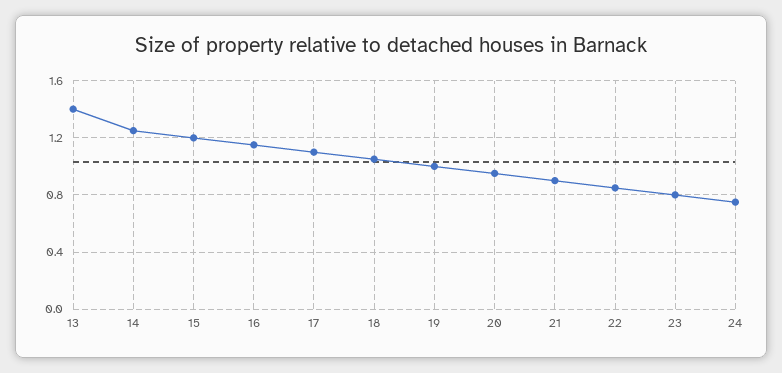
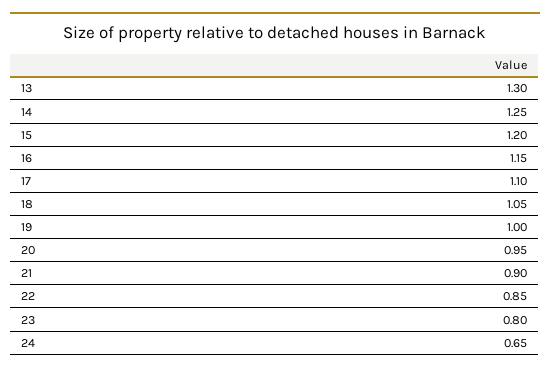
13: 1.4 -> 1.3
24: 0.75 -> 0.65

